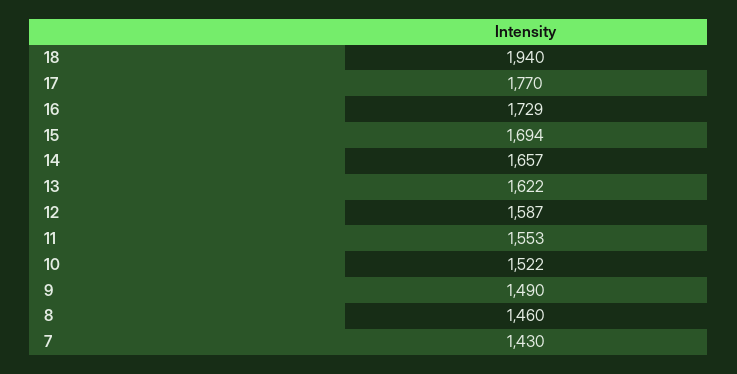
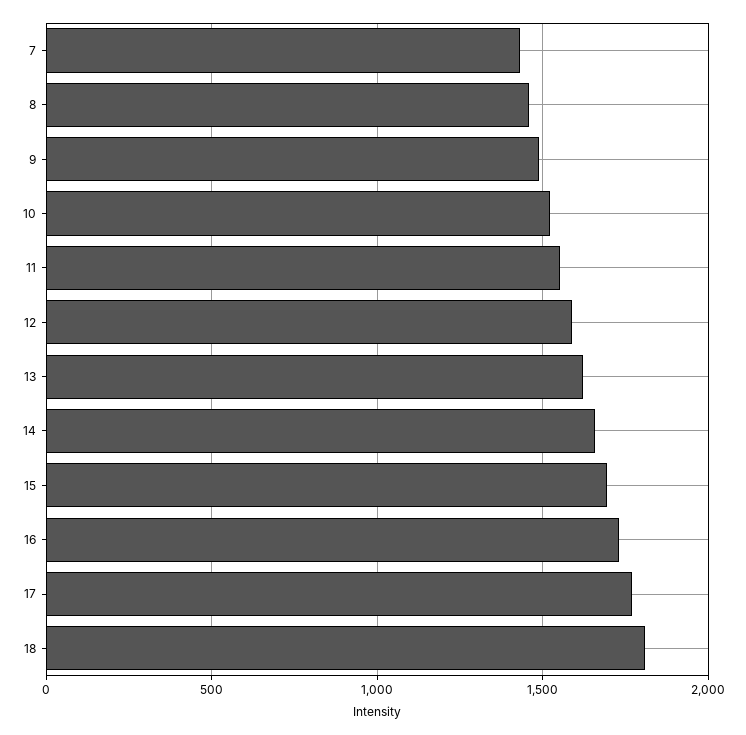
18: 1940 -> 1800

